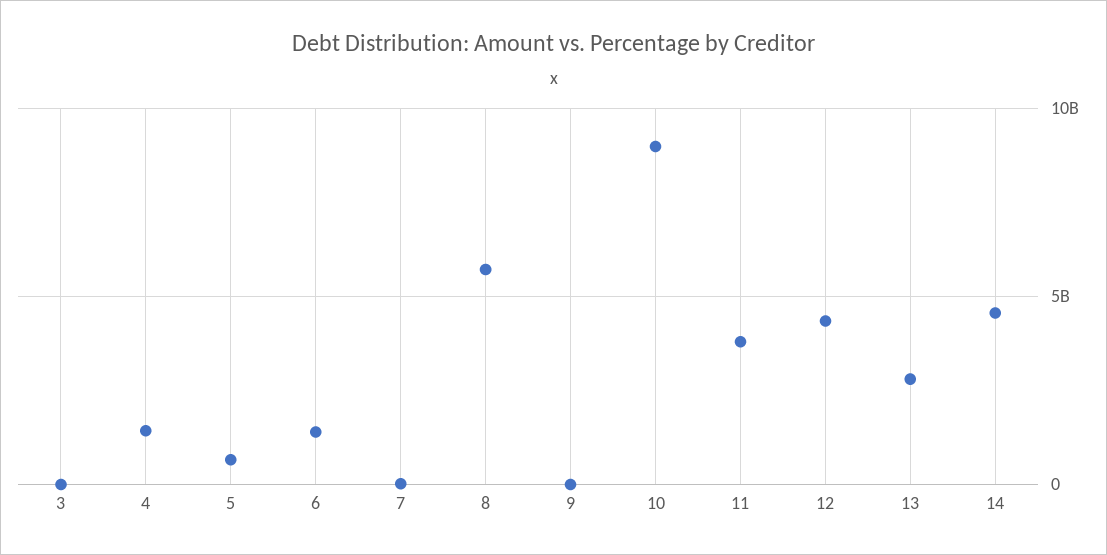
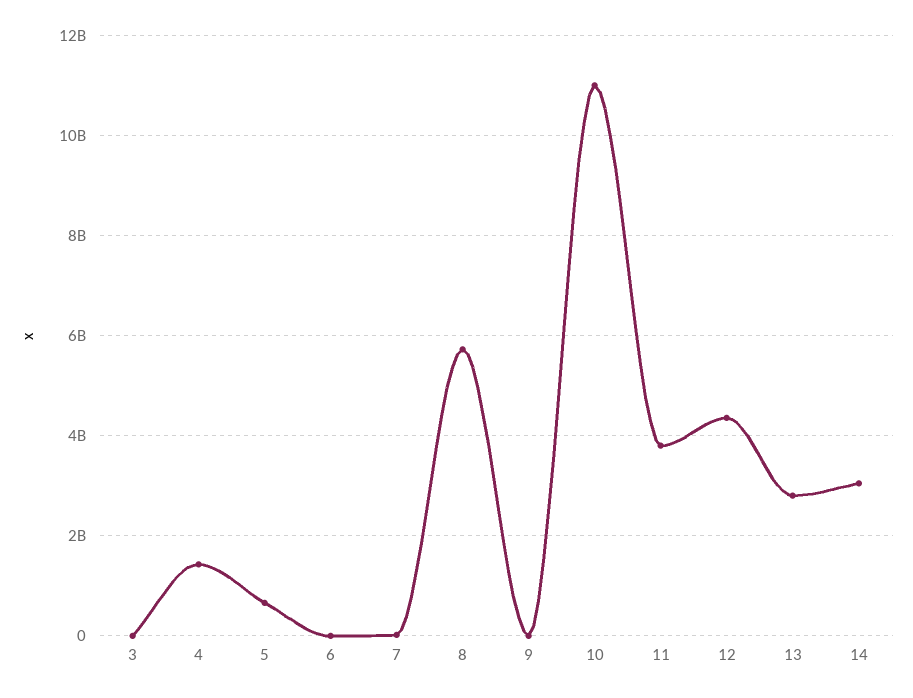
6: 1500000000 -> 0
10: 9000000000 -> 11000000000
14: 4500000000 -> 3000000000

